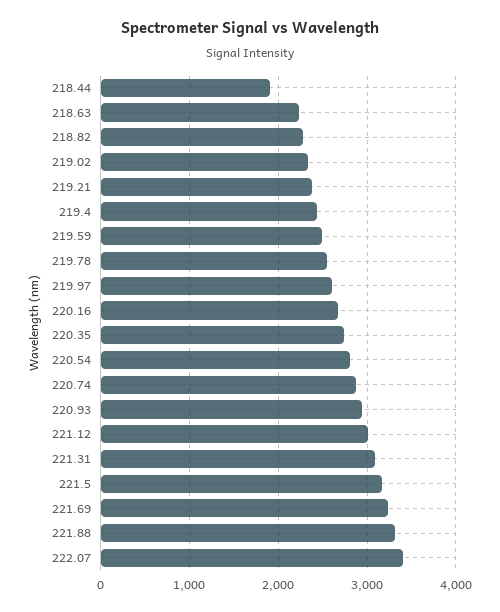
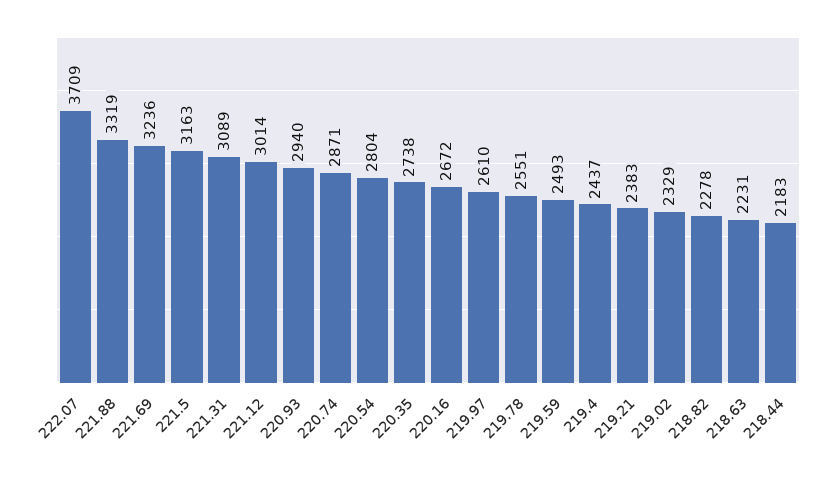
218.44: 1900 -> 2183
222.07: 3400 -> 3709

